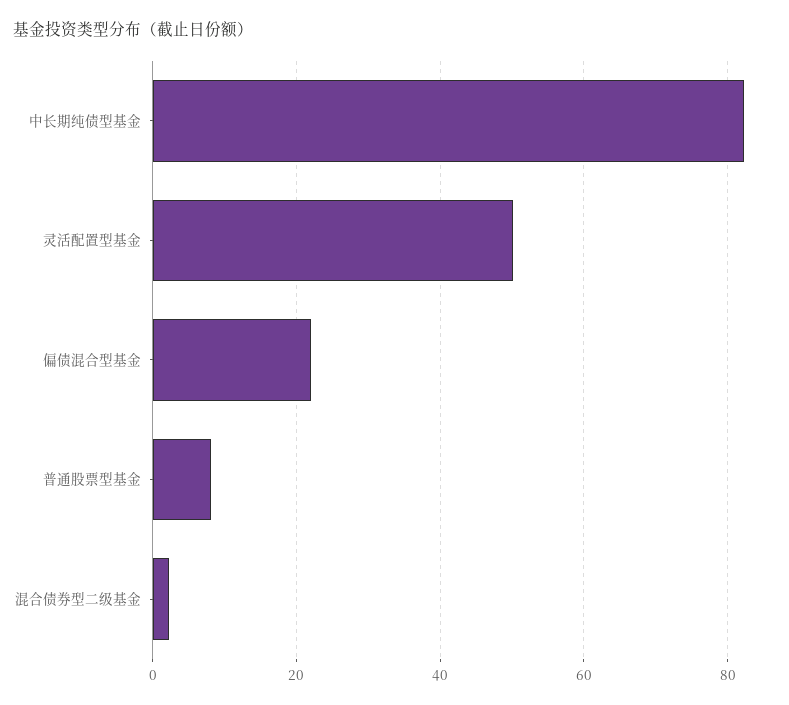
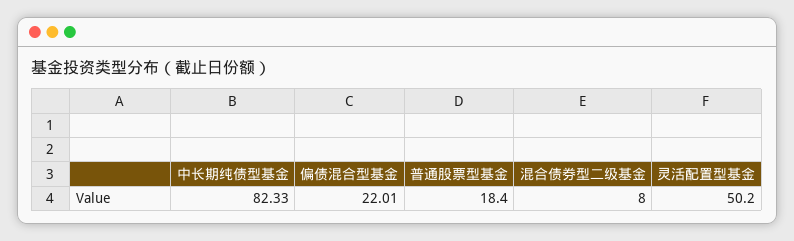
普通股票型基金: 8 -> 18.4
混合债券型二级基金: 2 -> 8

